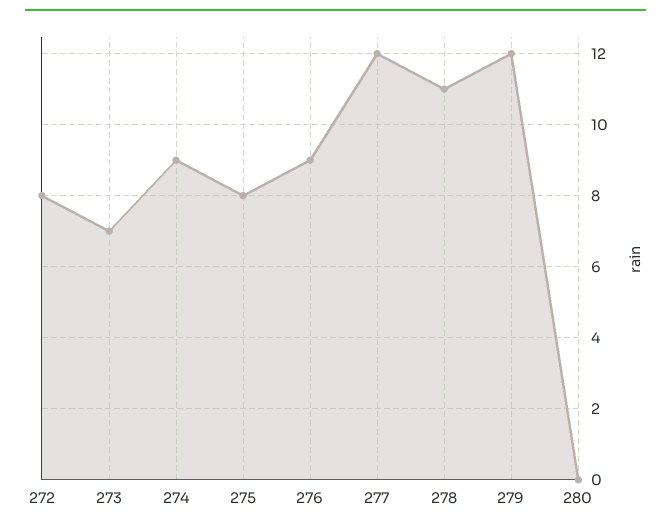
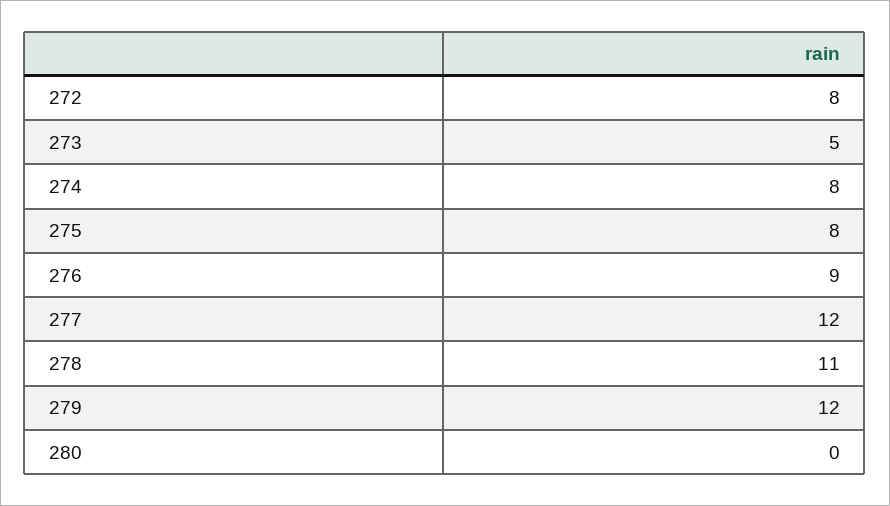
273: 7 -> 5
274: 9 -> 8

